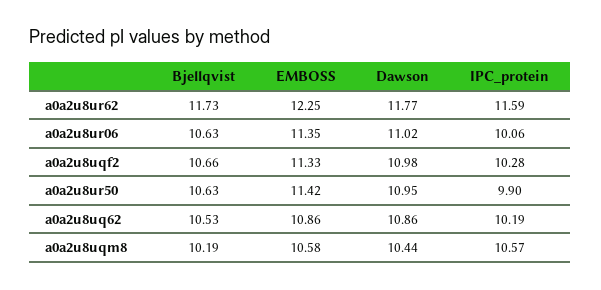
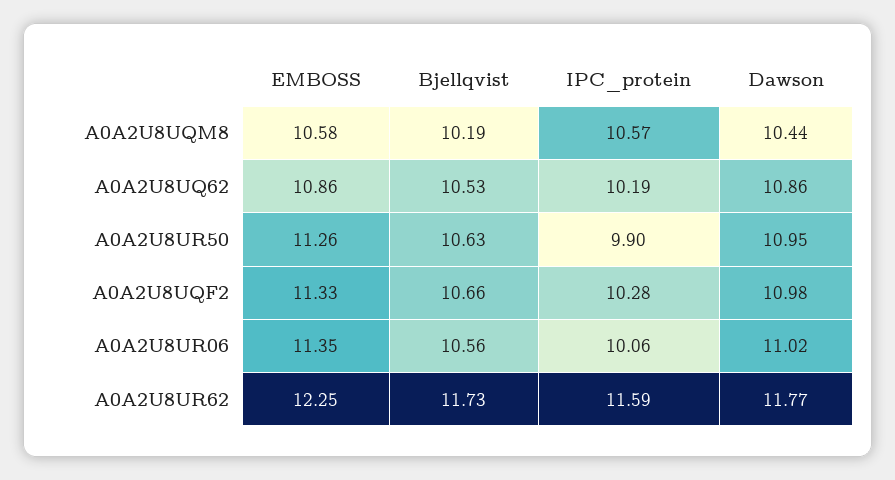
Bjellqvist, a0a2u8ur06: 10.63 -> 10.56
EMBOSS, a0a2u8ur50: 11.42 -> 11.26

